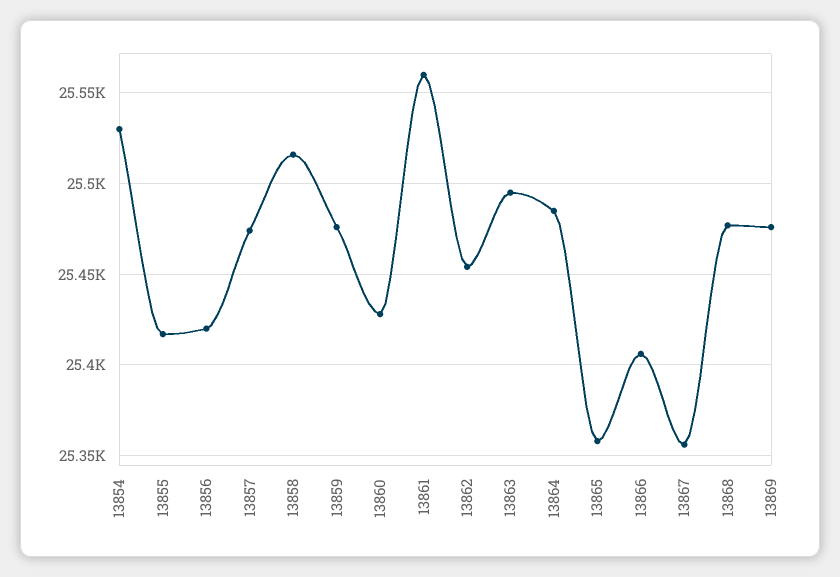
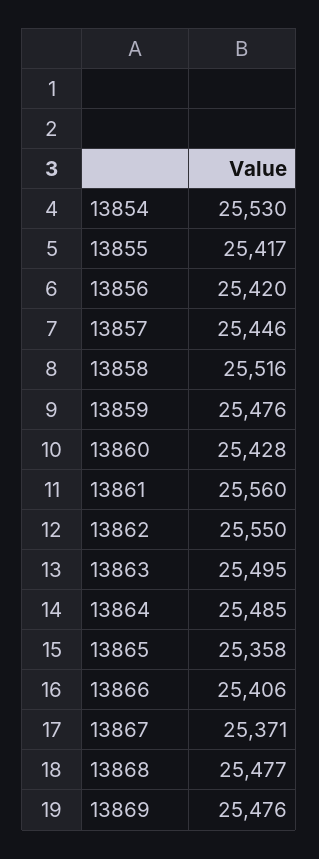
13857: 25475 -> 25446
13862: 25455 -> 25550
13867: 25355 -> 25371

